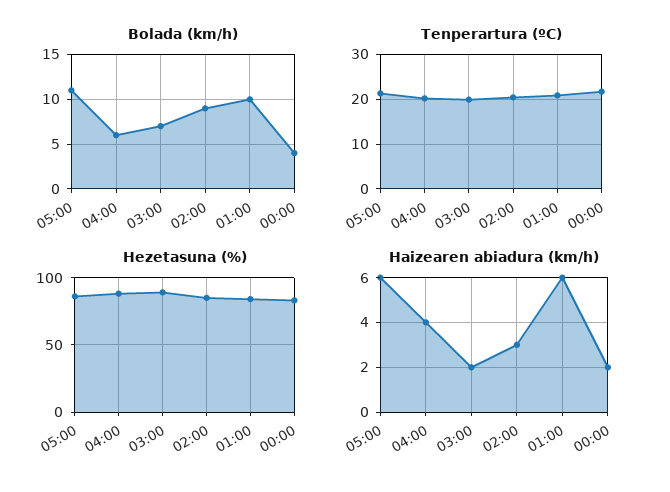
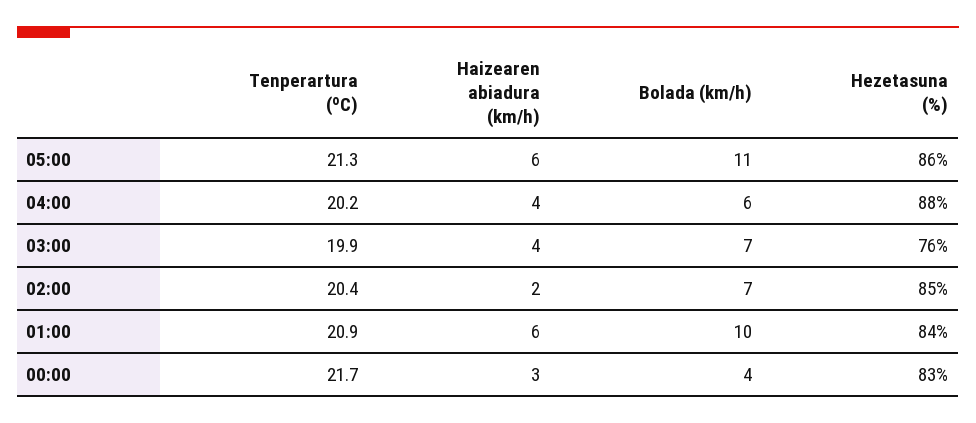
Bolada (km/h), 02:00: 9 -> 7
Hezetasuna (%), 03:00: 90 -> 76
Haizearen abiadura (km/h), 03:00: 2 -> 4
Haizearen abiadura (km/h), 02:00: 3 -> 2
Haizearen abiadura (km/h), 00:00: 2 -> 3

